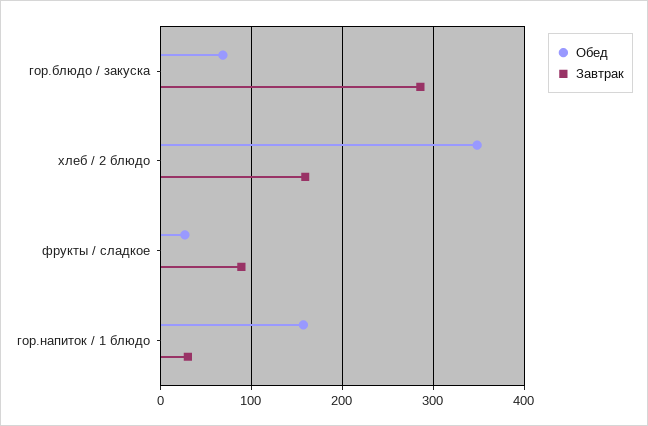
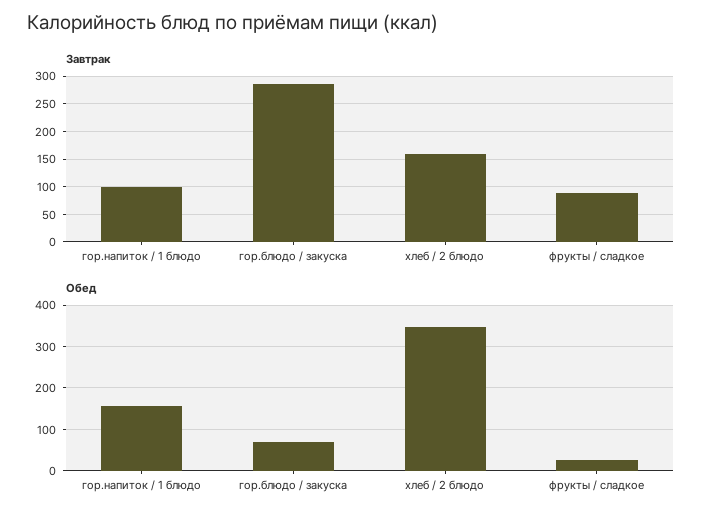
Завтрак, гор.напиток / 1 блюдо: 30 -> 100

